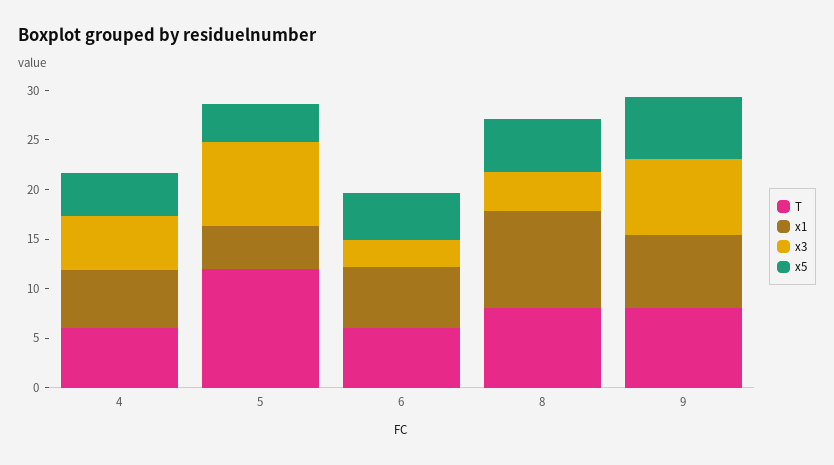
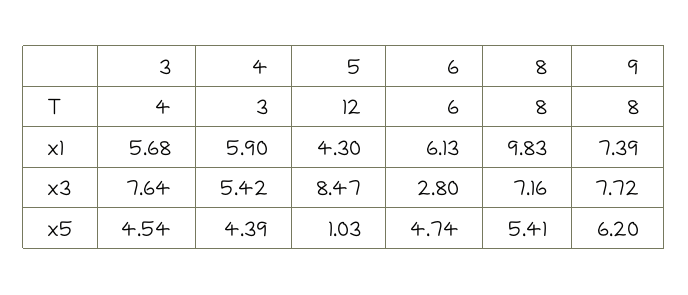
T, 4: 6 -> 3
x5, 5: 4 -> 1.03
x3, 8: 4 -> 7.16
T, 3: none -> 4
x1, 3: none -> 5.68
x3, 3: none -> 7.64
x5, 3: none -> 4.54

